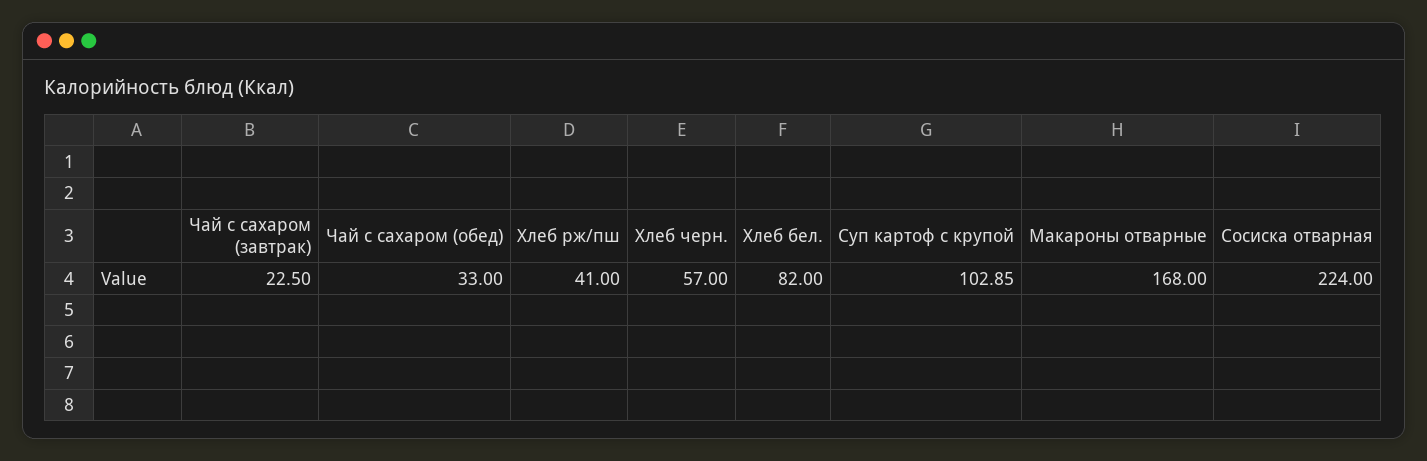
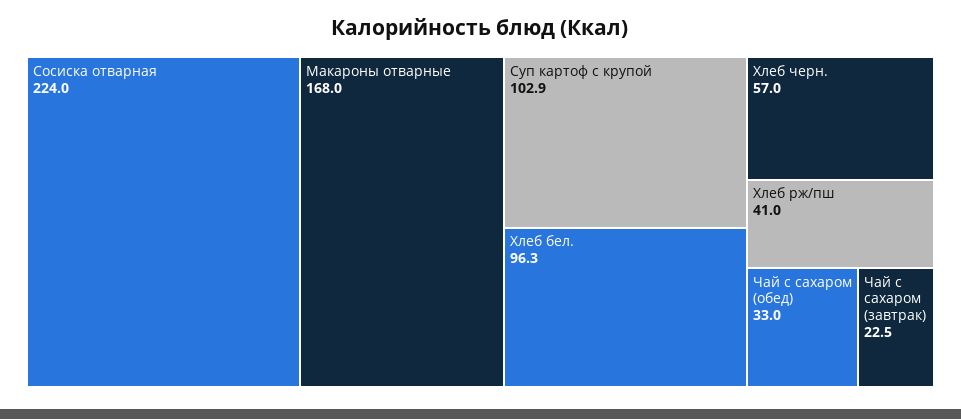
Хлеб бел.: 82 -> 96.3

